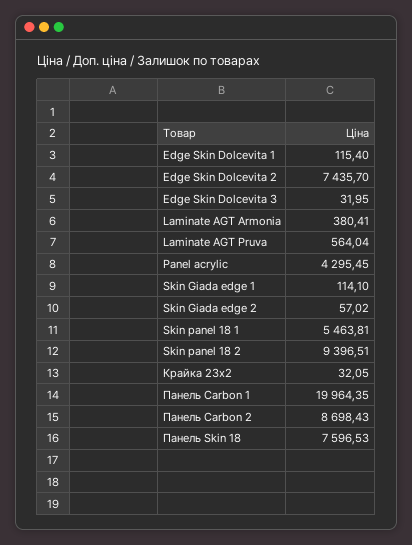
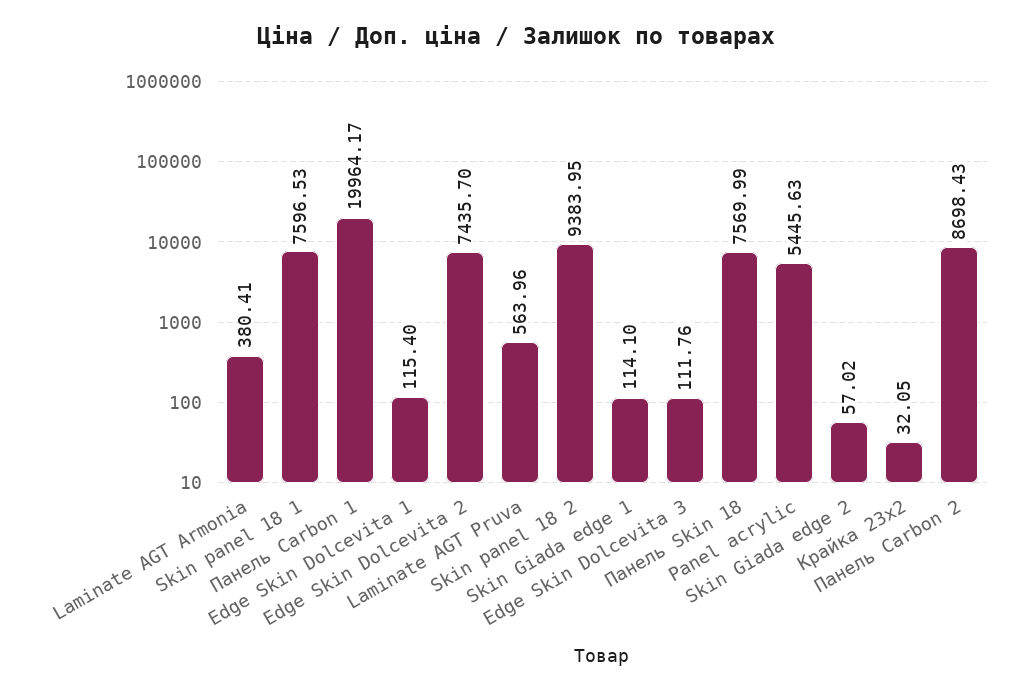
Edge Skin Dolcevita 3: 31.95 -> 111.76
Laminate AGT Pruva: 564.04 -> 563.96
Panel acrylic: 4295.45 -> 5445.63
Skin panel 18 1: 5463.81 -> 7596.53
Skin panel 18 2: 9396.51 -> 9383.95
Панель Carbon 1: 19964.35 -> 19964.17
Панель Skin 18: 7596.53 -> 7569.99

